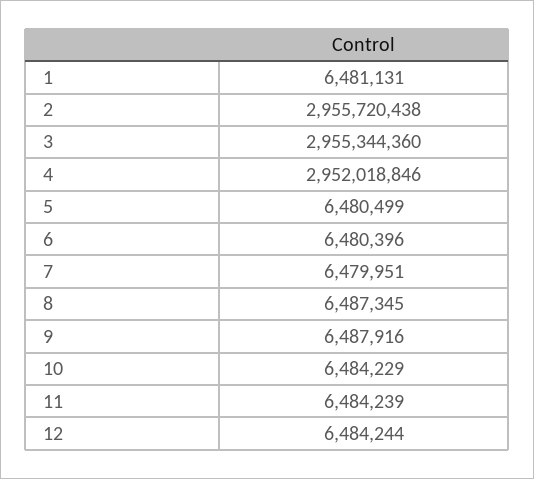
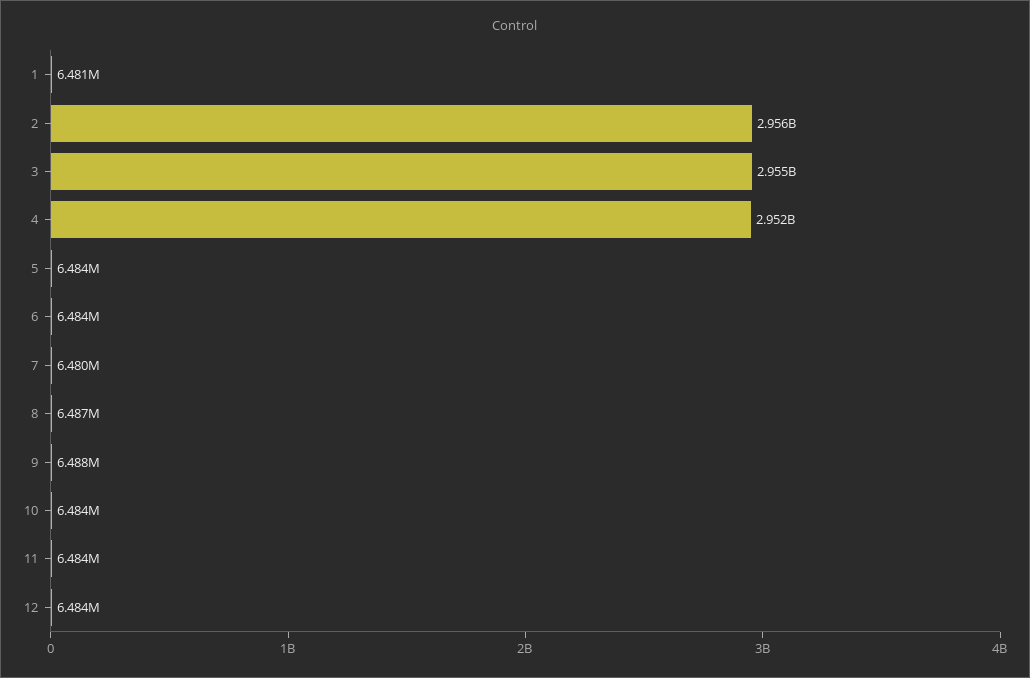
5: 6480499 -> 6484000
6: 6480396 -> 6484000

